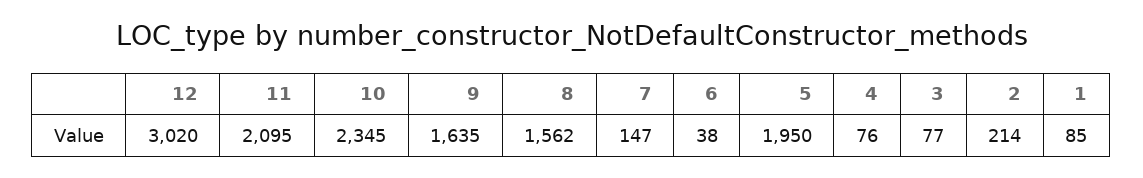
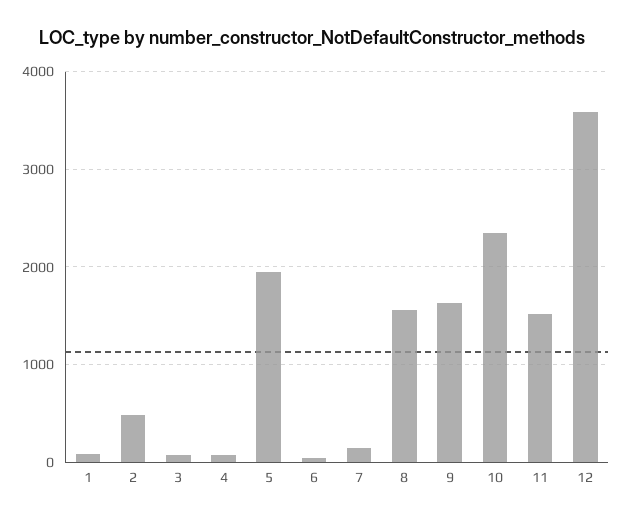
12: 3020 -> 3600
11: 2095 -> 1500
2: 214 -> 500

